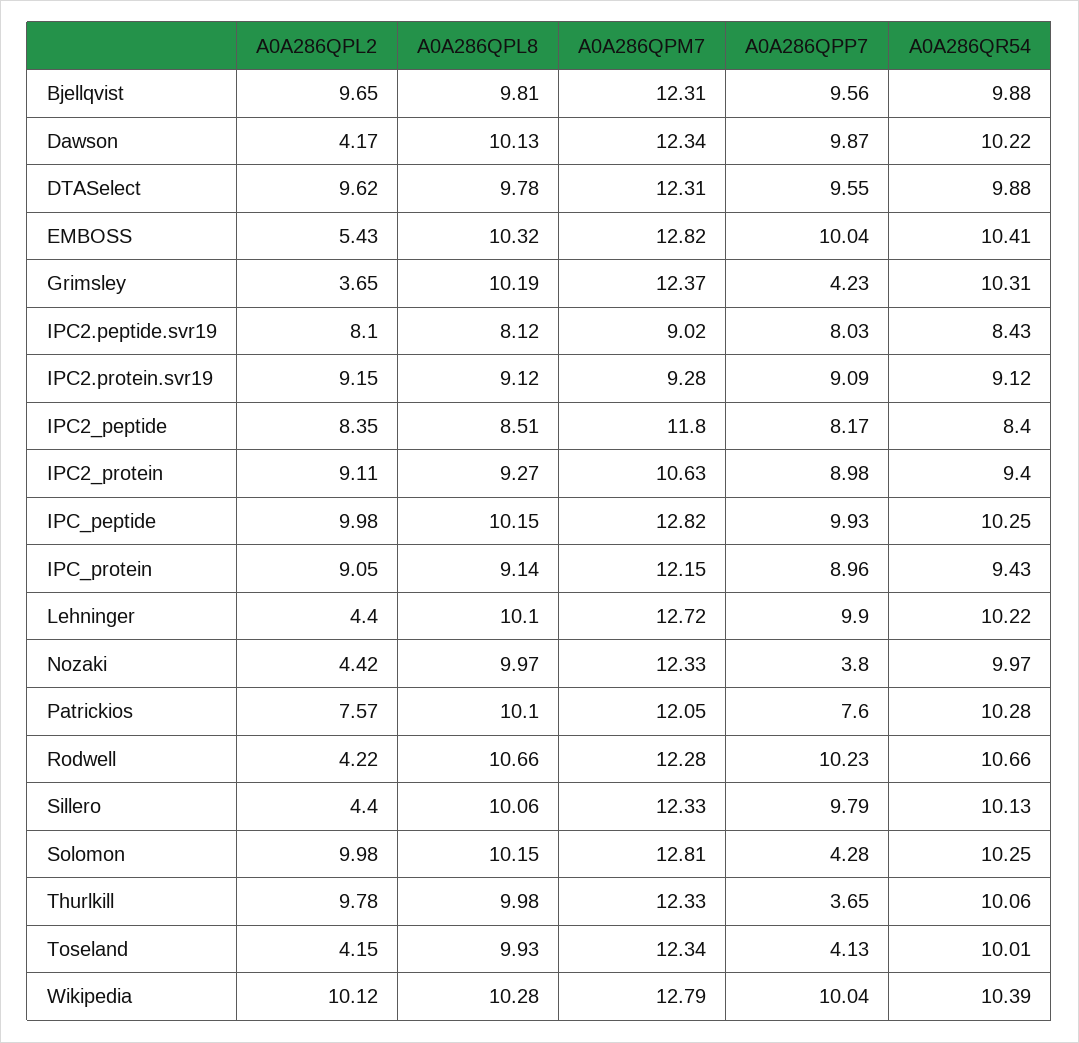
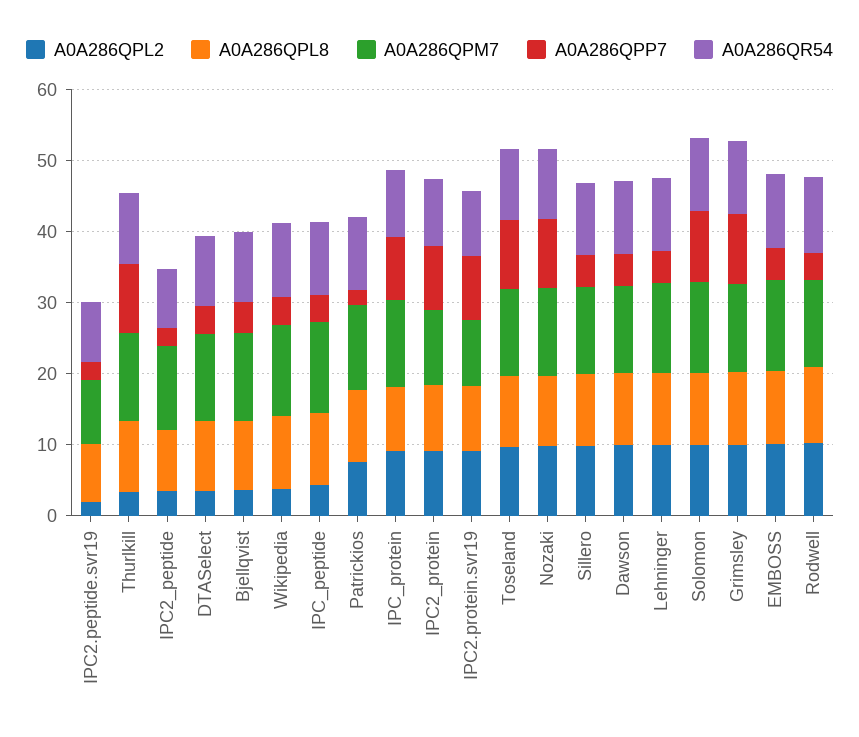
A0A286QPL2, Bjellqvist: 9.65 -> 4
A0A286QPP7, Bjellqvist: 9.56 -> 4
A0A286QPL2, Dawson: 4.17 -> 10
A0A286QPP7, Dawson: 9.87 -> 4
A0A286QPL2, DTASelect: 9.62 -> 4
A0A286QPP7, DTASelect: 9.55 -> 4
A0A286QPL2, EMBOSS: 5.43 -> 10
A0A286QPP7, EMBOSS: 10.04 -> 4
A0A286QPL2, Grimsley: 3.65 -> 10
A0A286QPP7, Grimsley: 4.23 -> 10
A0A286QPL2, IPC2.peptide.svr19: 8.1 -> 2
A0A286QPP7, IPC2.peptide.svr19: 8.03 -> 2
A0A286QPL2, IPC2_peptide: 8.35 -> 4
A0A286QPP7, IPC2_peptide: 8.17 -> 2
A0A286QPL2, IPC_peptide: 9.98 -> 4
A0A286QPP7, IPC_peptide: 9.93 -> 4
A0A286QPL2, Lehninger: 4.4 -> 10
A0A286QPP7, Lehninger: 9.9 -> 4
A0A286QPL2, Nozaki: 4.42 -> 10
A0A286QPP7, Nozaki: 3.8 -> 10
A0A286QPP7, Patrickios: 7.6 -> 2
A0A286QPL2, Rodwell: 4.22 -> 10
A0A286QPP7, Rodwell: 10.23 -> 4
A0A286QPL2, Sillero: 4.4 -> 10
A0A286QPP7, Sillero: 9.79 -> 4
A0A286QPP7, Solomon: 4.28 -> 10
A0A286QPL2, Thurlkill: 9.78 -> 4
A0A286QPP7, Thurlkill: 3.65 -> 10
A0A286QPL2, Toseland: 4.15 -> 10
A0A286QPP7, Toseland: 4.13 -> 10
A0A286QPL2, Wikipedia: 10.12 -> 4
A0A286QPP7, Wikipedia: 10.04 -> 4

